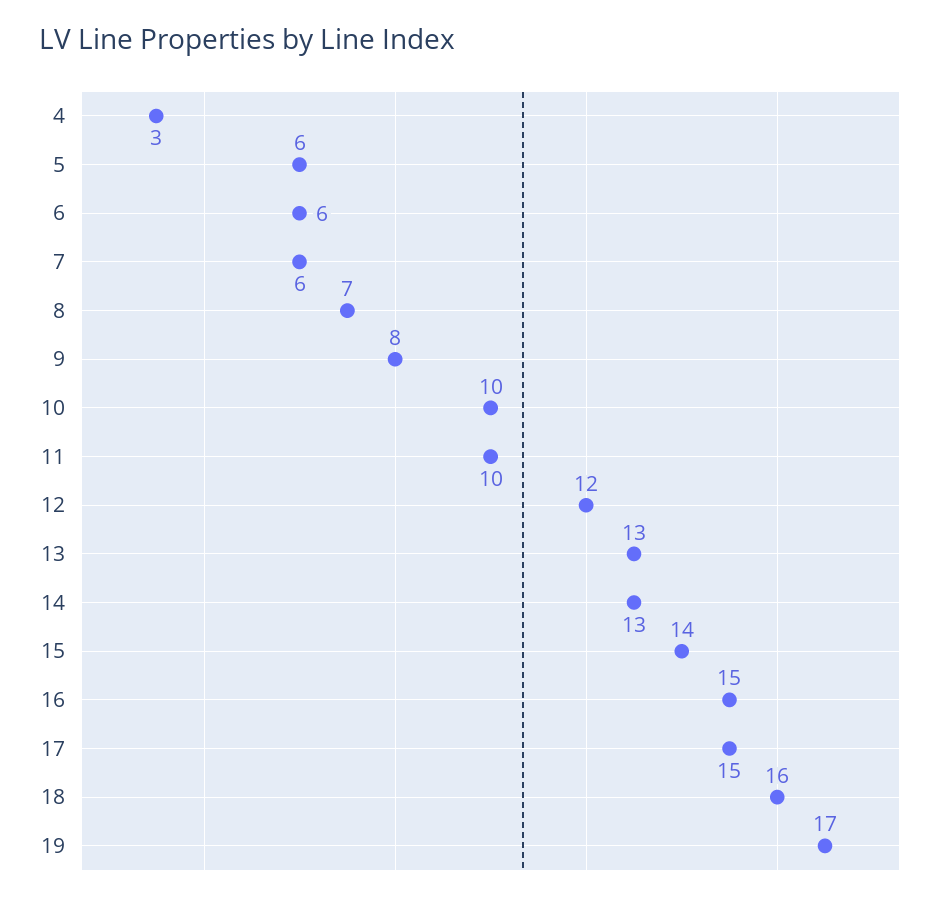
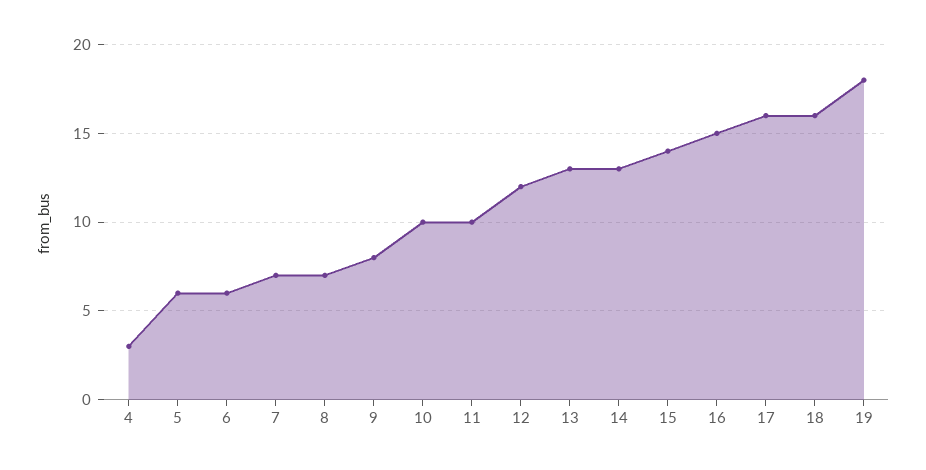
7: 6 -> 7
17: 15 -> 16
19: 17 -> 18

